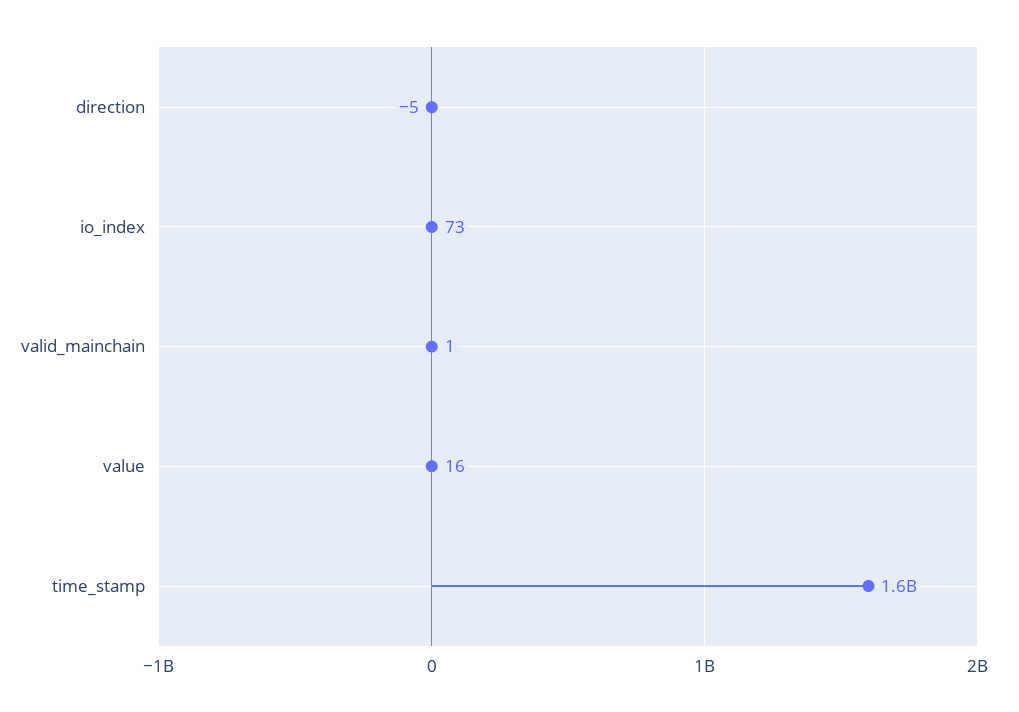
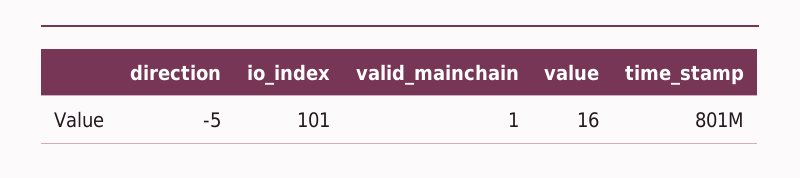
io_index: 73 -> 101
time_stamp: 1600000000 -> 801000000

